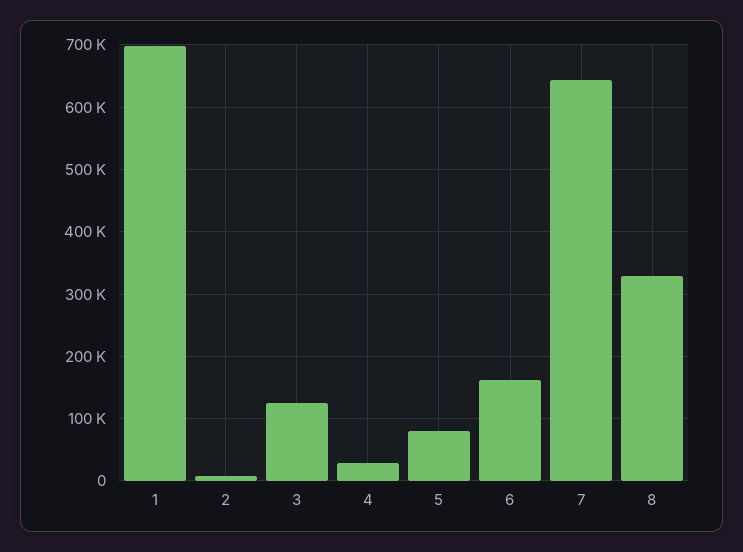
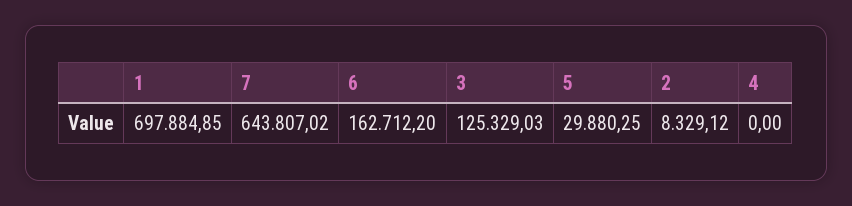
4: 30000 -> 0
5: 80000 -> 29880.25
8: 330000 -> none

